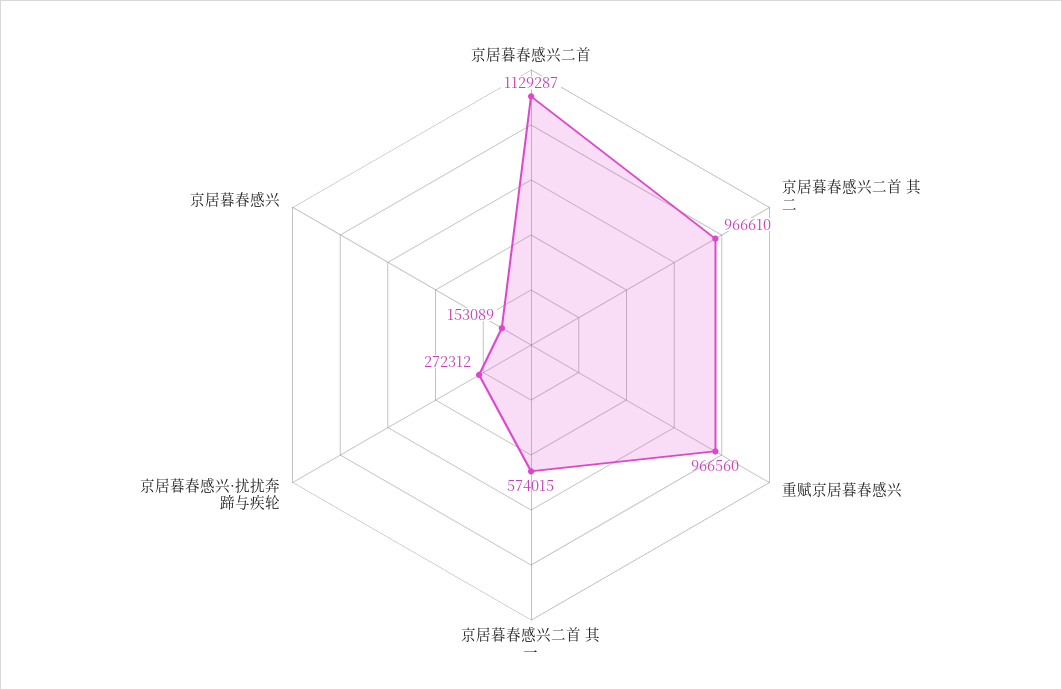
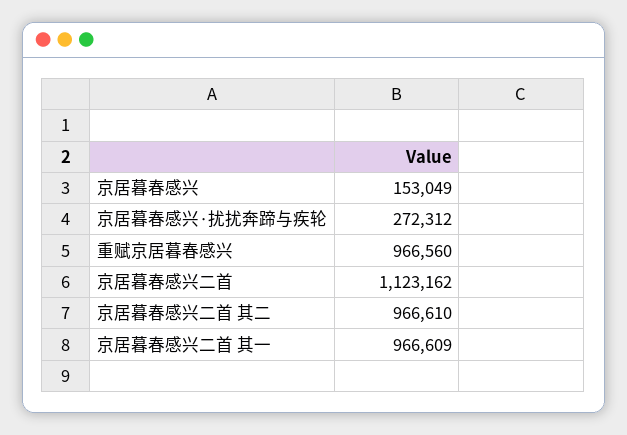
京居暮春感兴二首: 1129287 -> 1123162
京居暮春感兴二首 其一: 574015 -> 966609
京居暮春感兴: 153089 -> 153049

